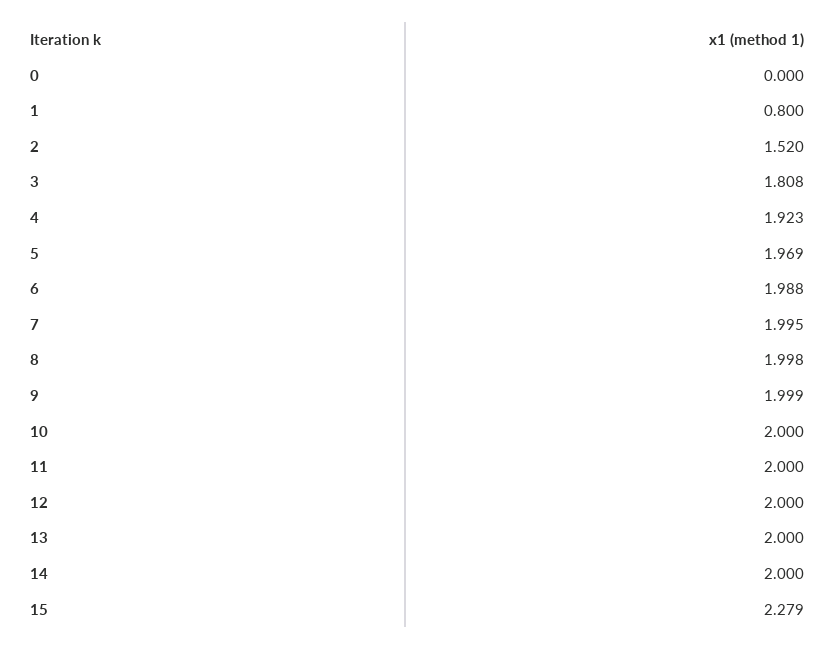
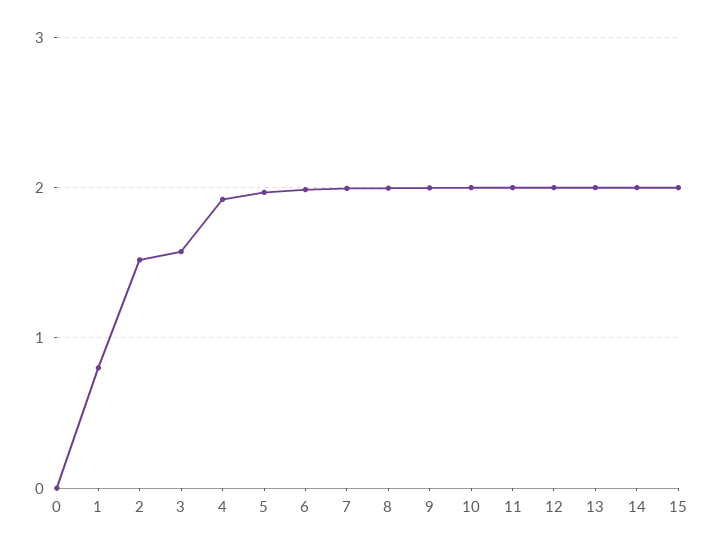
3: 1.808 -> 1.6
15: 2.279 -> 2

